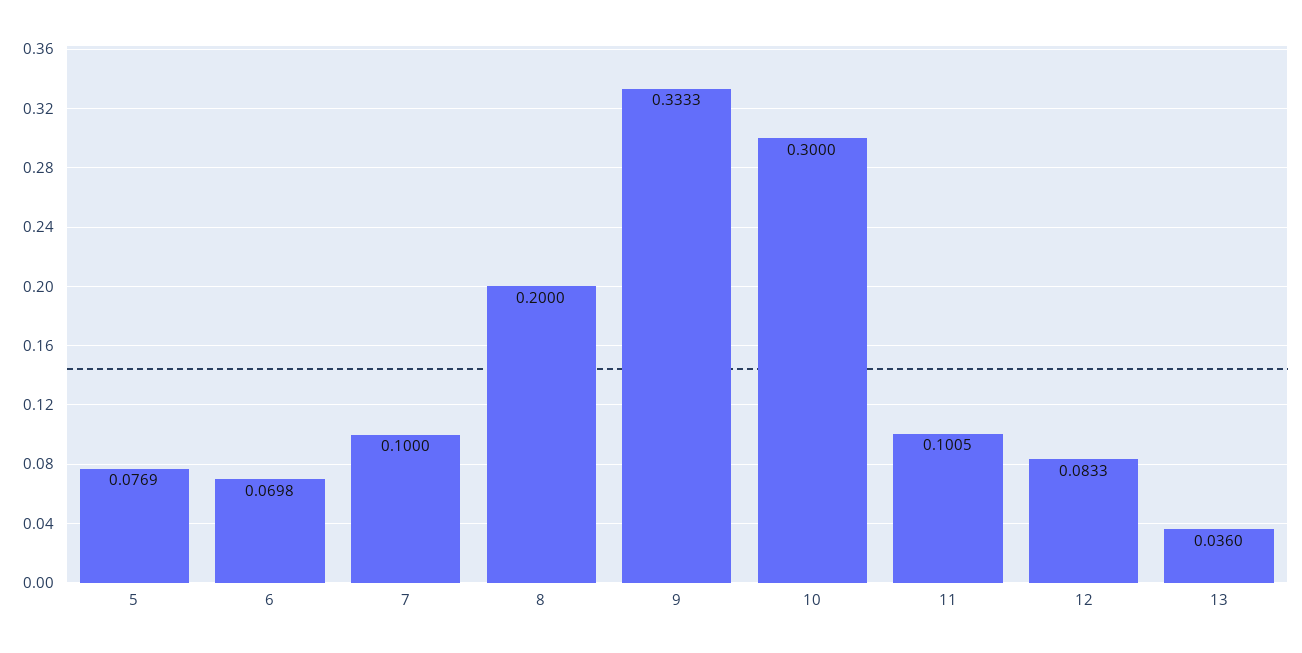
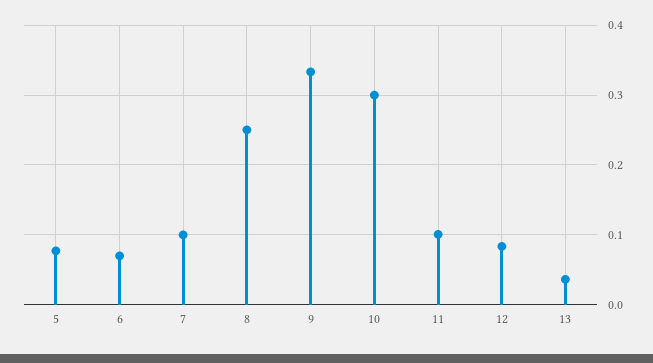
8: 0.2 -> 0.25

